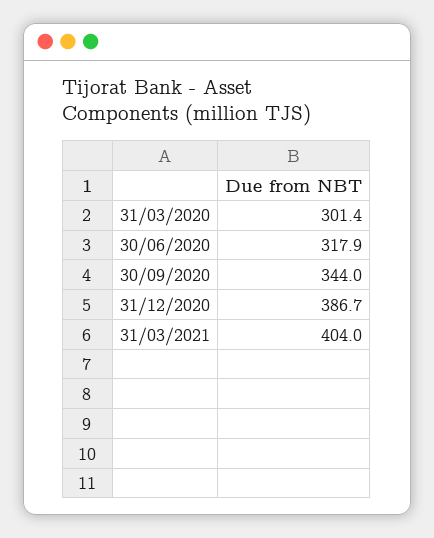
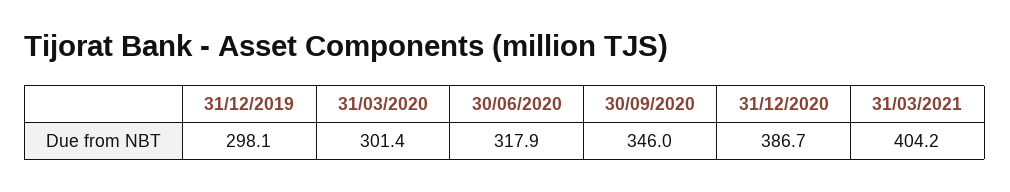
30/09/2020: 344 -> 346
31/03/2021: 404 -> 404.2
31/12/2019: none -> 298.1

